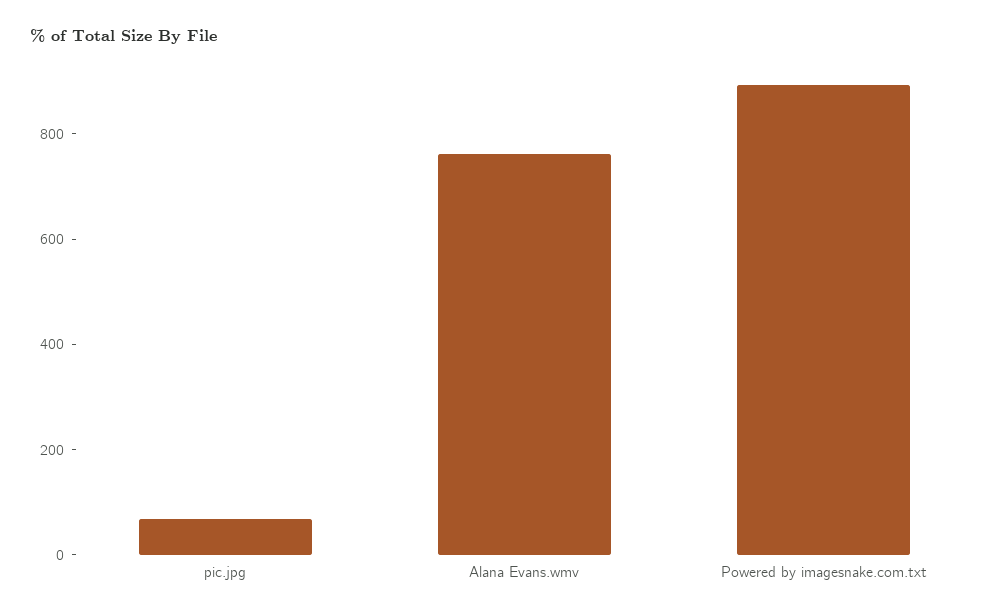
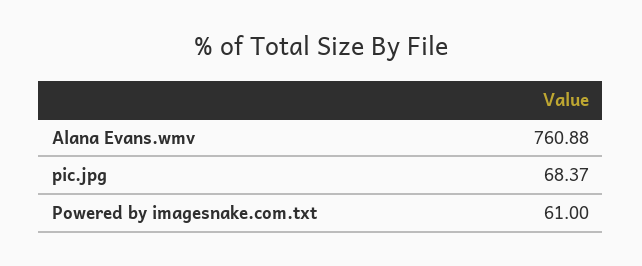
Powered by imagesnake.com.txt: 900 -> 61

